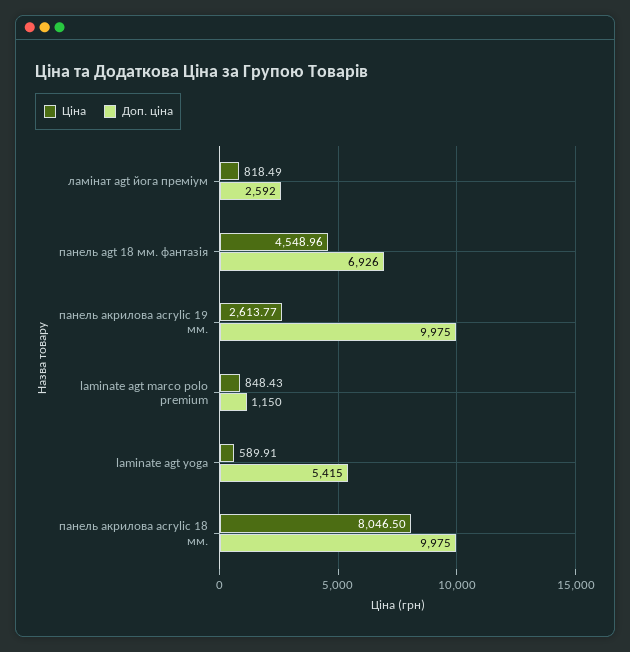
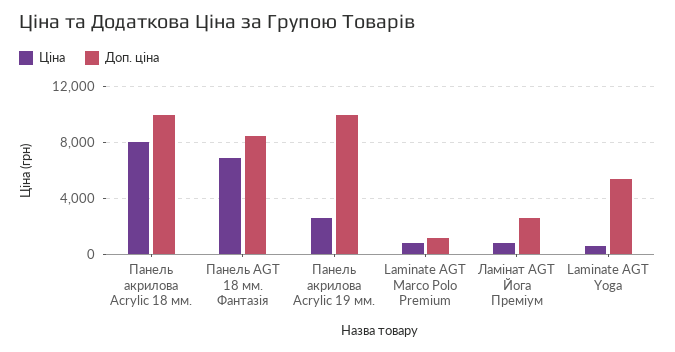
Ціна, панель agt 18 мм. фантазія: 4548.96 -> 7000
Доп. ціна, панель agt 18 мм. фантазія: 6926 -> 8500

